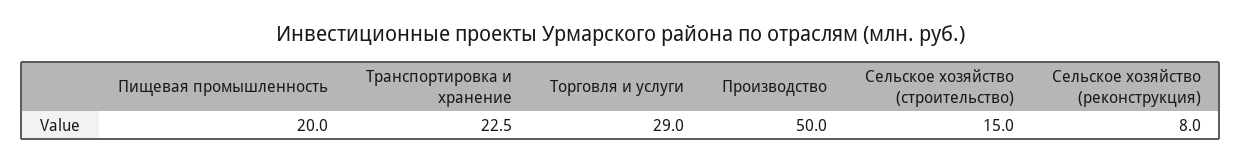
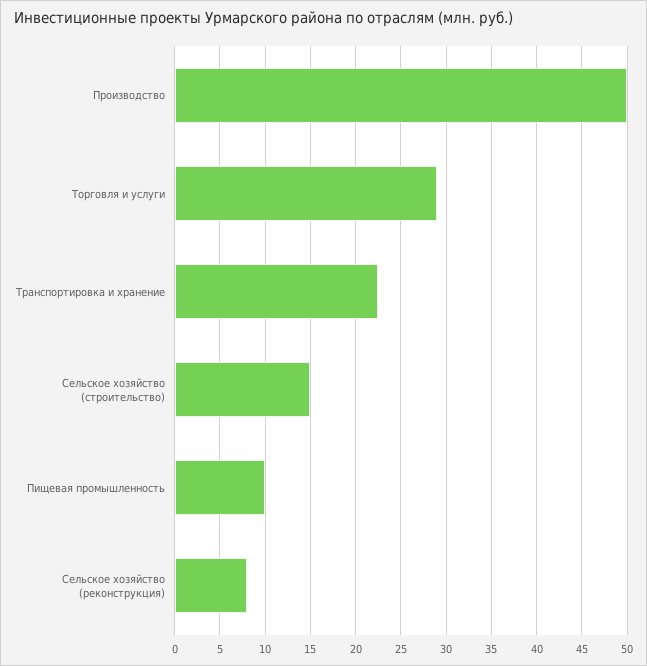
Пищевая промышленность: 20 -> 10

